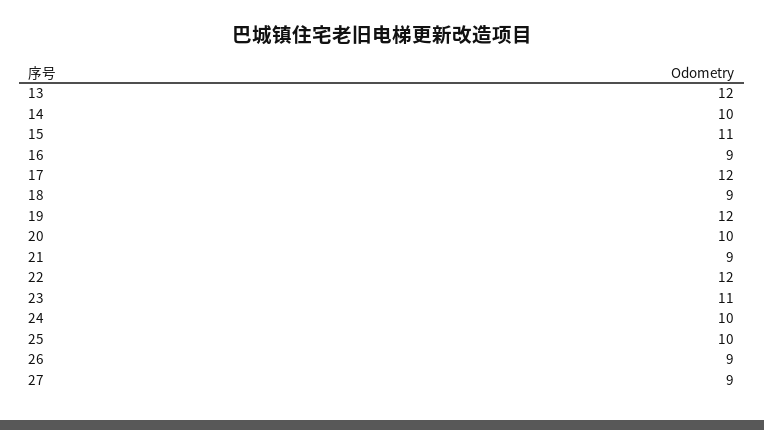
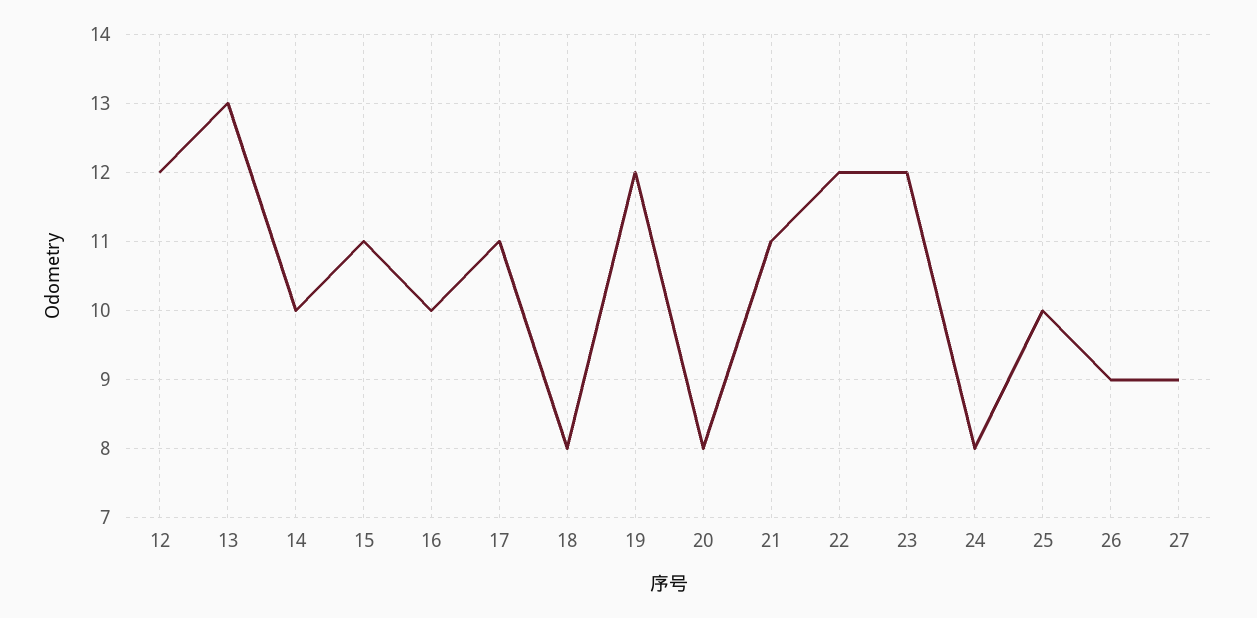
13: 12 -> 13
16: 9 -> 10
17: 12 -> 11
18: 9 -> 8
20: 10 -> 8
21: 9 -> 11
23: 11 -> 12
24: 10 -> 8
12: none -> 12

